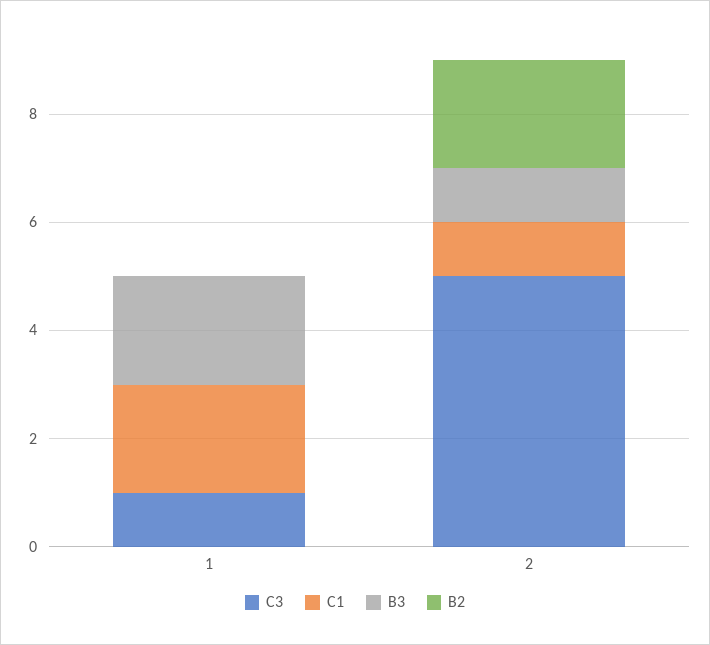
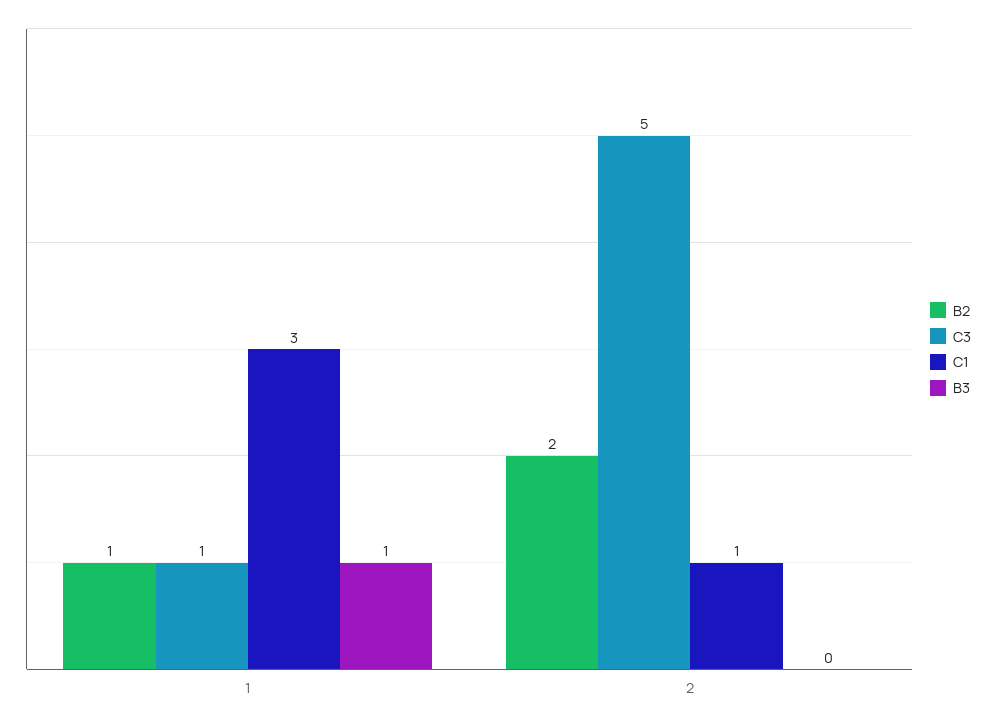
C1, 1: 2 -> 3
B3, 1: 2 -> 1
B2, 1: 0 -> 1
B3, 2: 1 -> 0

